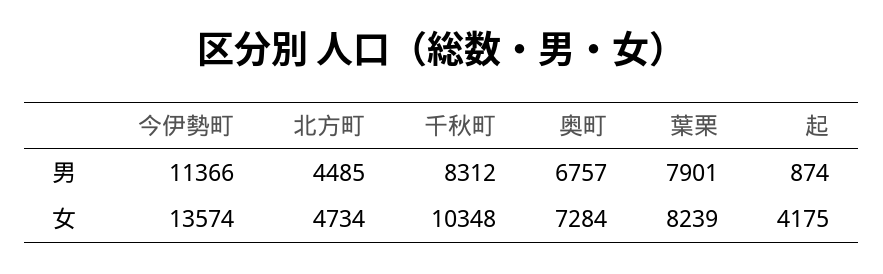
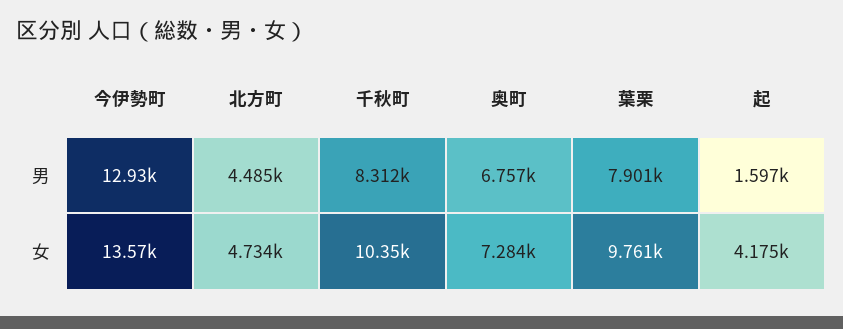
今伊勢町, 男: 11366 -> 12930
起, 男: 874 -> 1597
葉栗, 女: 8239 -> 9761

